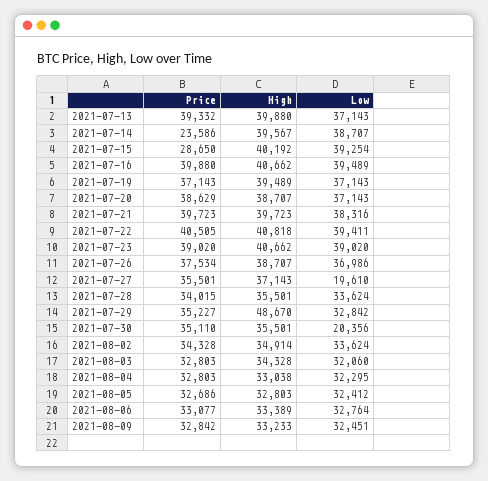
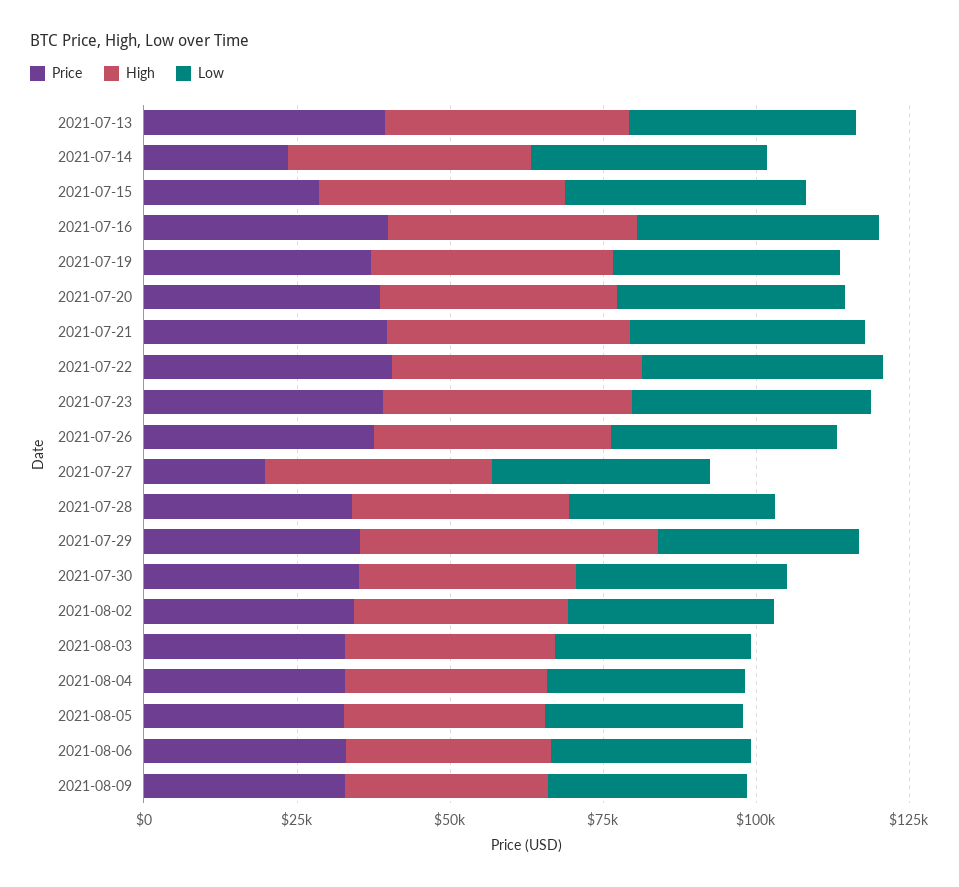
Price, 2021-07-27: 35501 -> 20000
Low, 2021-07-27: 19610 -> 35000
Low, 2021-07-30: 20356 -> 35000

